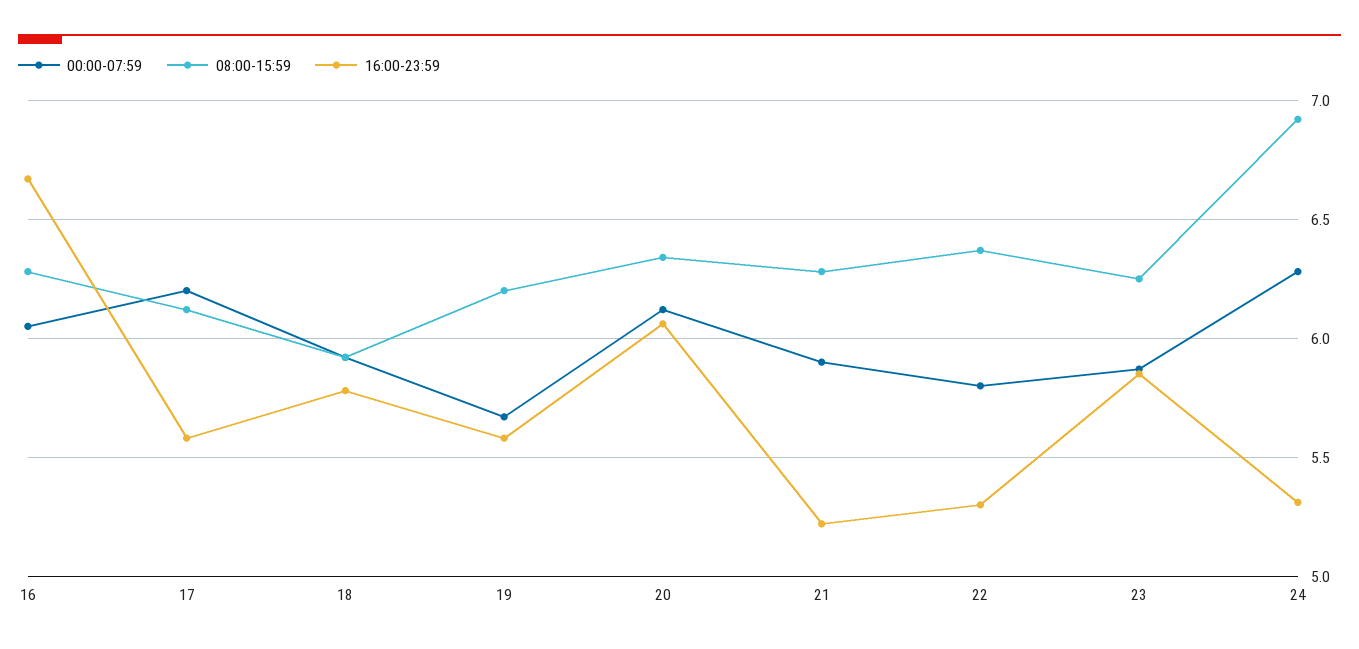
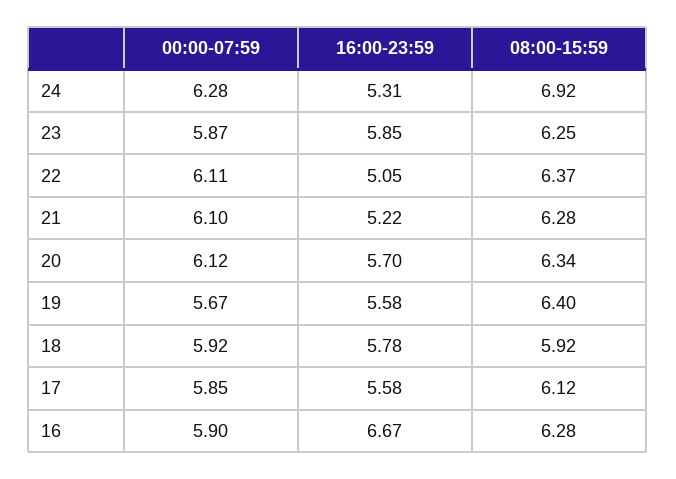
00:00-07:59, 16: 6.05 -> 5.9
00:00-07:59, 17: 6.2 -> 5.85
08:00-15:59, 19: 6.2 -> 6.4
16:00-23:59, 20: 6.05 -> 5.7
00:00-07:59, 21: 5.9 -> 6.1
00:00-07:59, 22: 5.8 -> 6.11
16:00-23:59, 22: 5.3 -> 5.05

